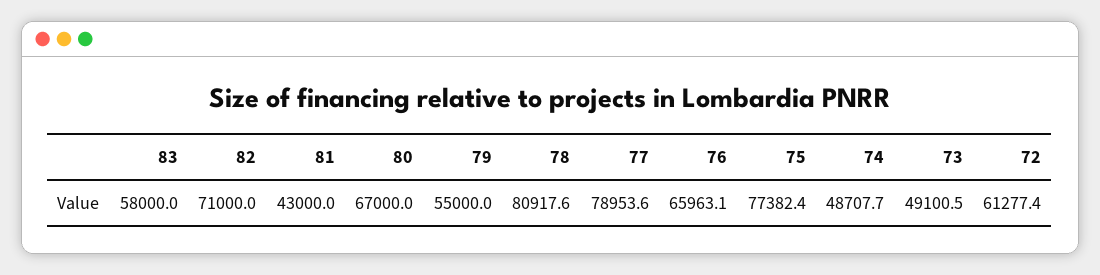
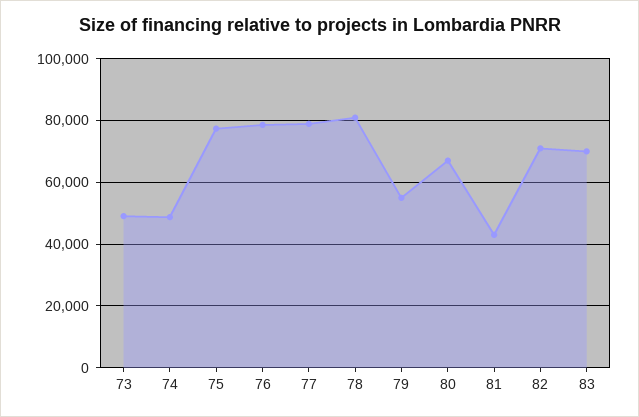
83: 58000 -> 70000
76: 65963.1 -> 78000
72: 61277.4 -> none

